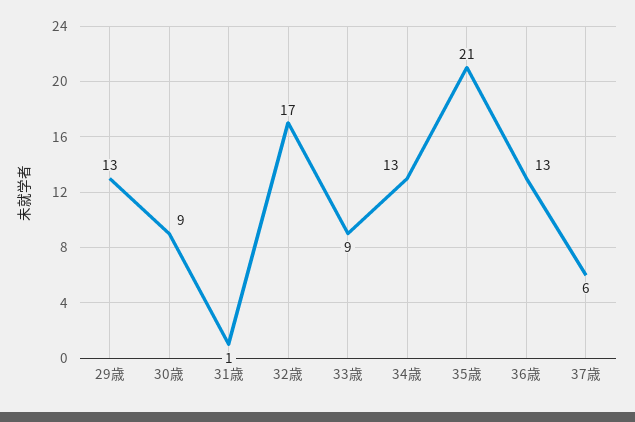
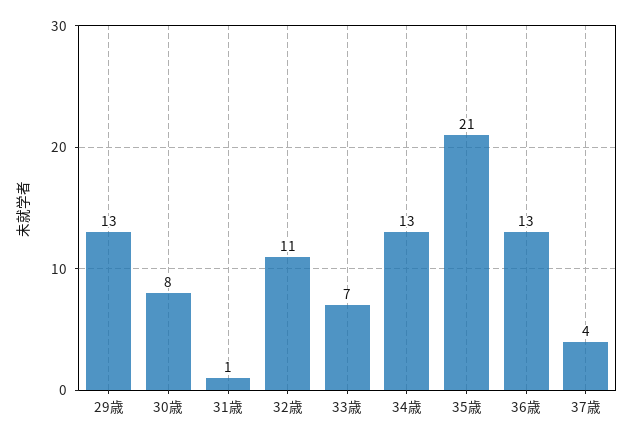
30歳: 9 -> 8
32歳: 17 -> 11
33歳: 9 -> 7
37歳: 6 -> 4

